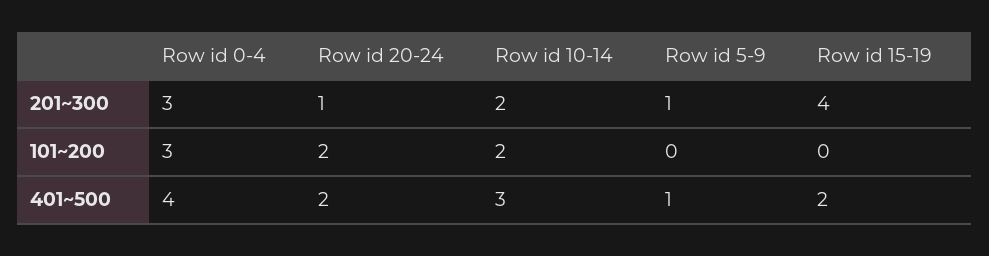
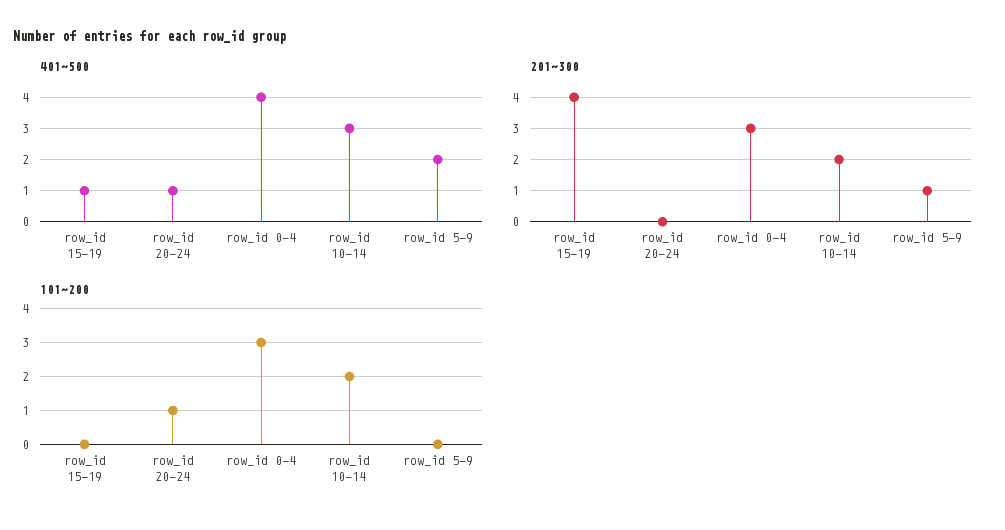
201~300, Row id 20-24: 1 -> 0
101~200, Row id 20-24: 2 -> 1
401~500, Row id 20-24: 2 -> 1
401~500, Row id 5-9: 1 -> 2
401~500, Row id 15-19: 2 -> 1

